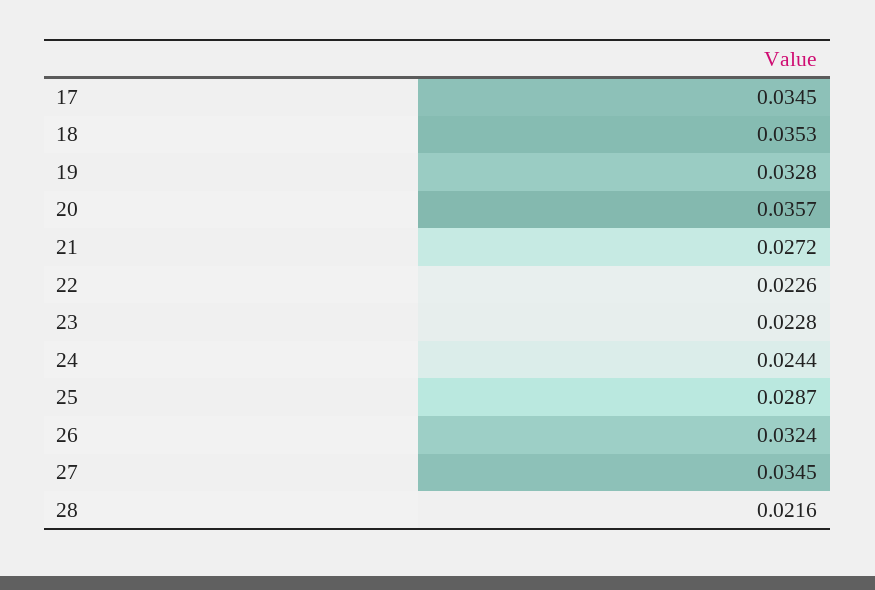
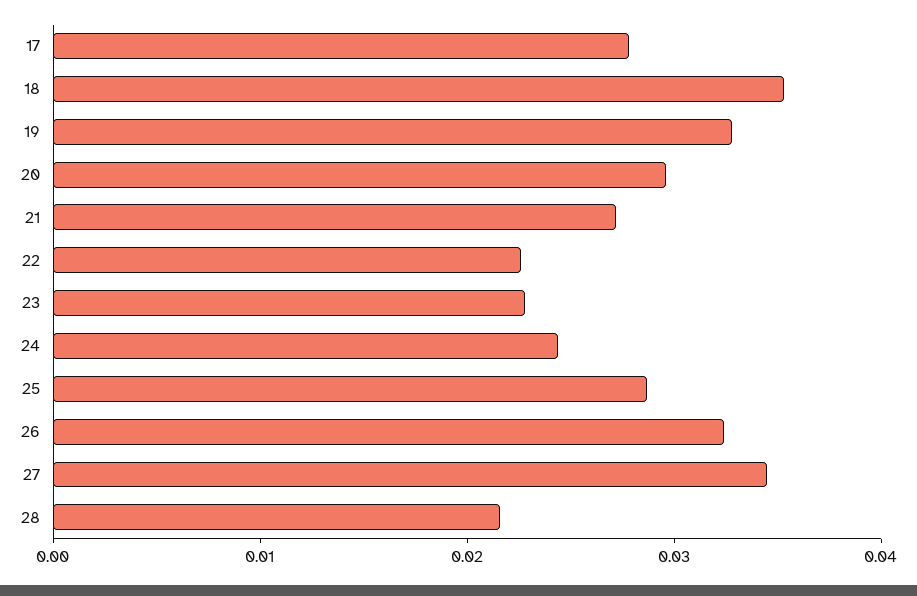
17: 0.0345 -> 0.028
20: 0.0357 -> 0.03

